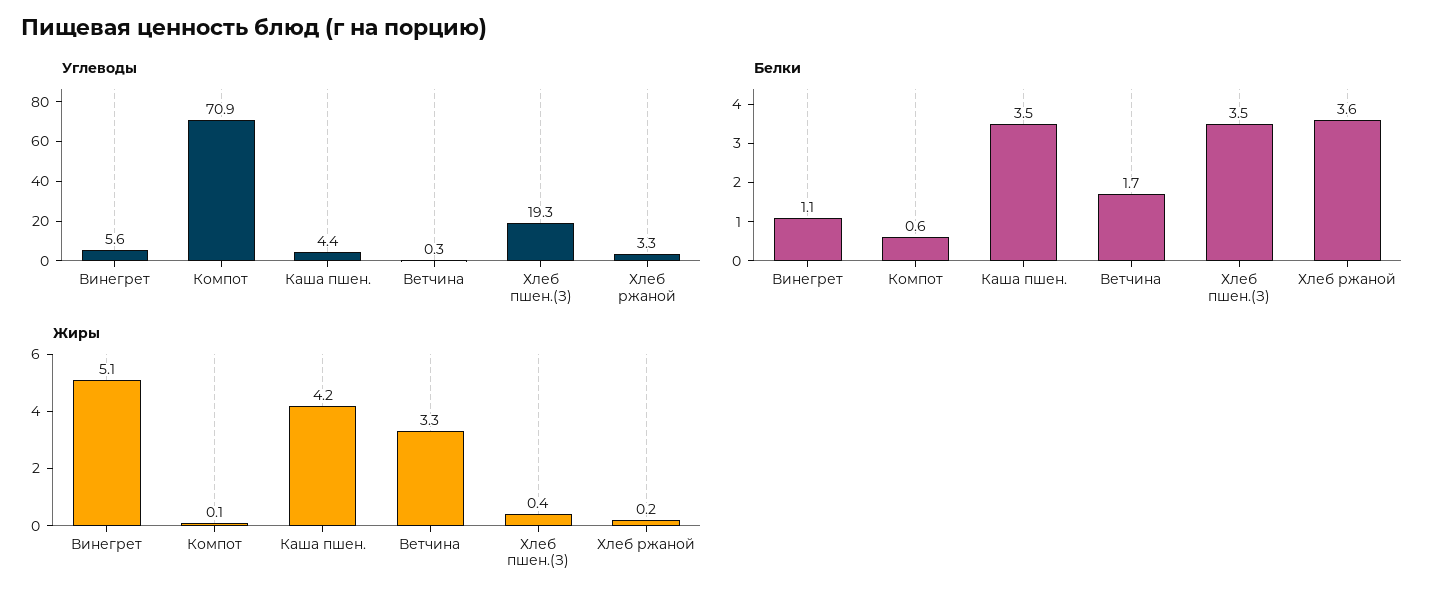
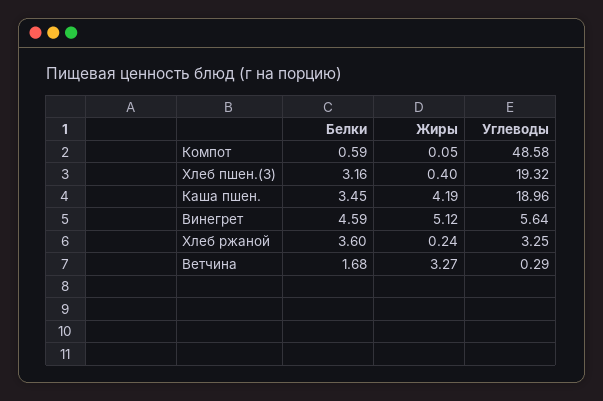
Углеводы, Компот: 70.9 -> 48.58
Углеводы, Каша пшен.: 4.4 -> 18.96
Белки, Винегрет: 1.1 -> 4.59
Белки, Хлеб пшен.(З): 3.5 -> 3.16

